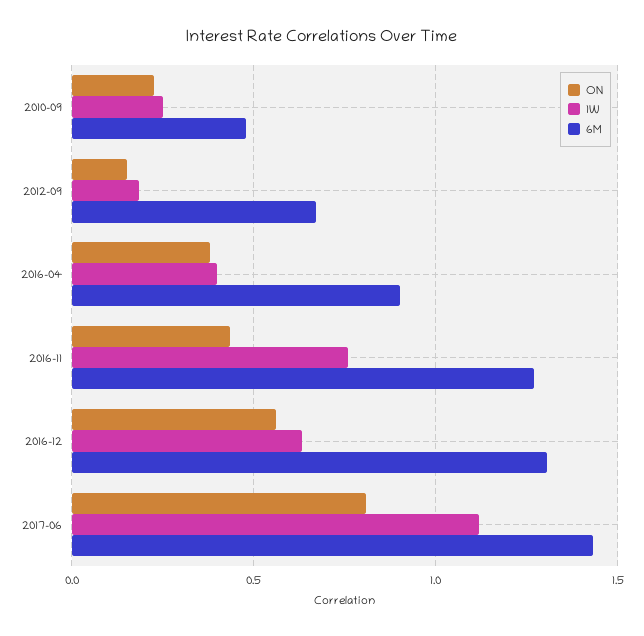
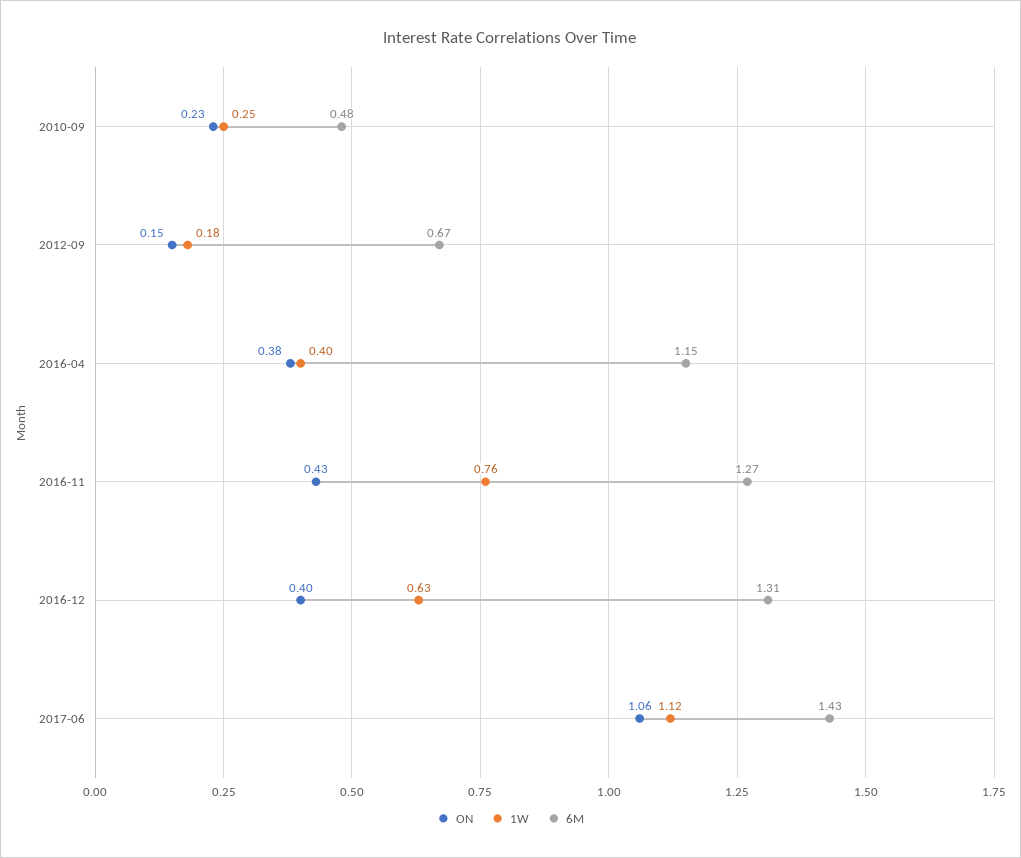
6M, 2016-04: 0.9 -> 1.15
ON, 2016-12: 0.55 -> 0.4
ON, 2017-06: 0.8 -> 1.06

